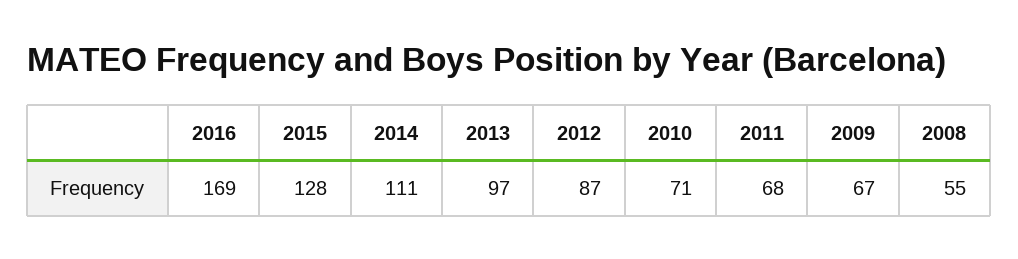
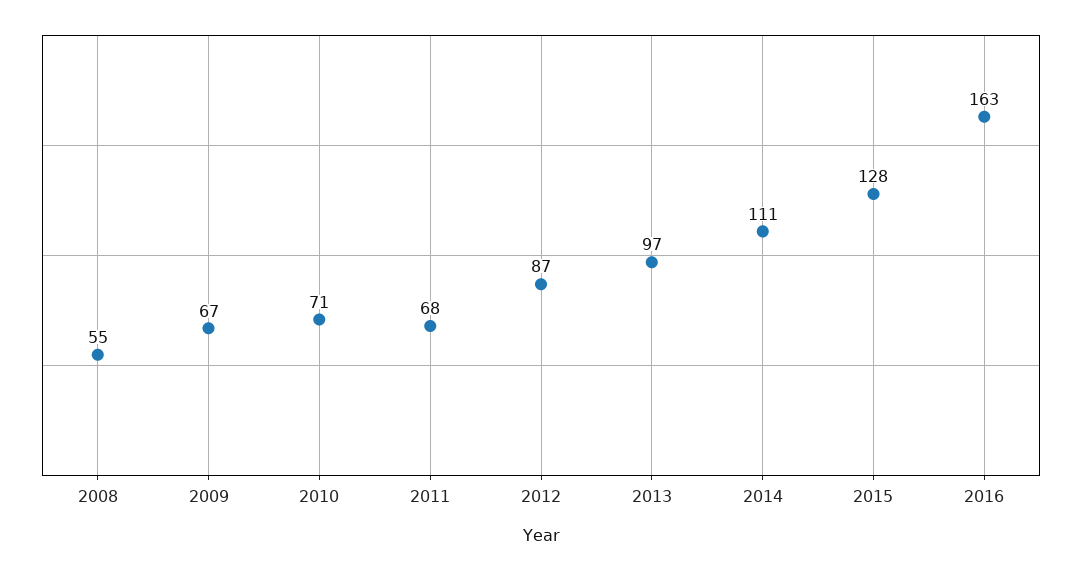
2016: 169 -> 163

